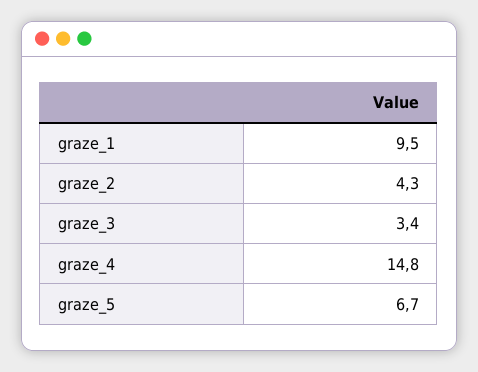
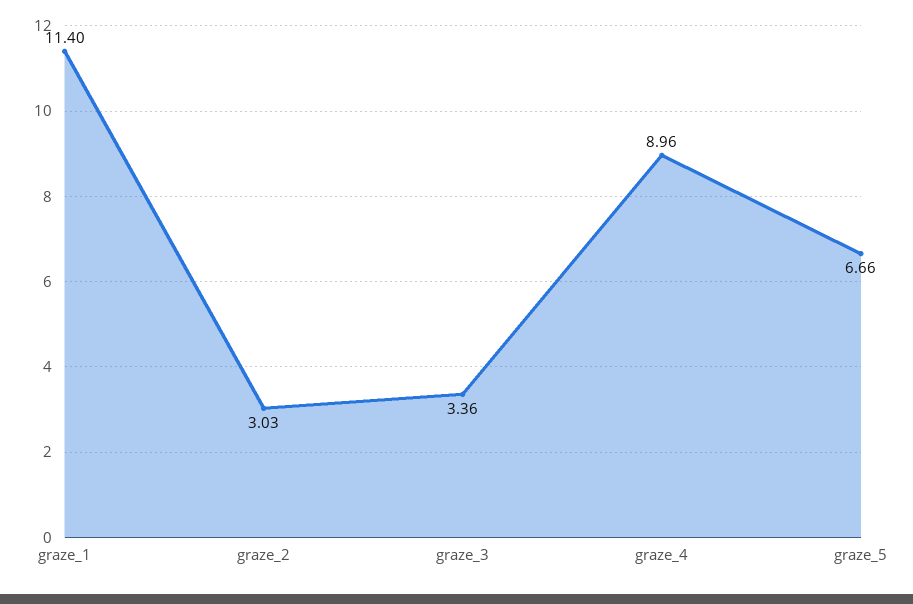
graze_1: 9.5 -> 11.4
graze_2: 4.3 -> 3.03
graze_4: 14.8 -> 8.96

